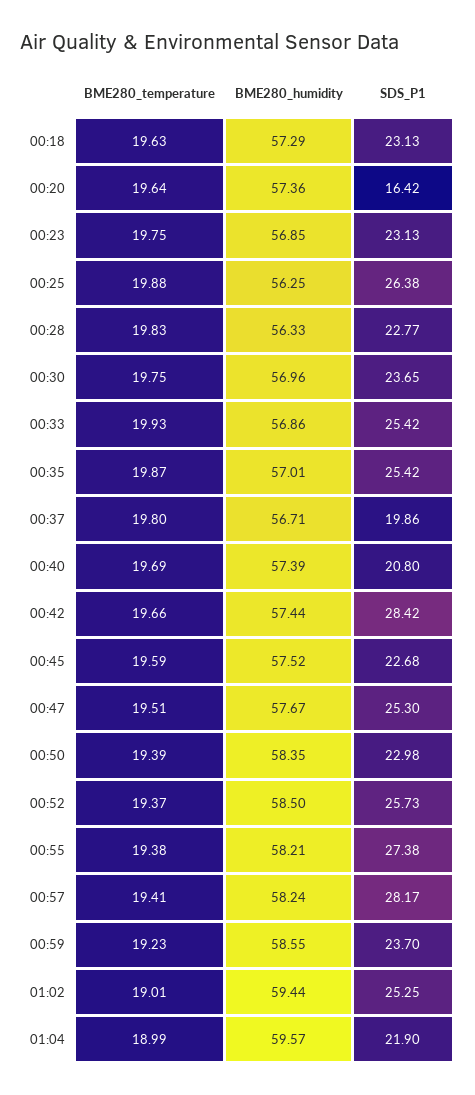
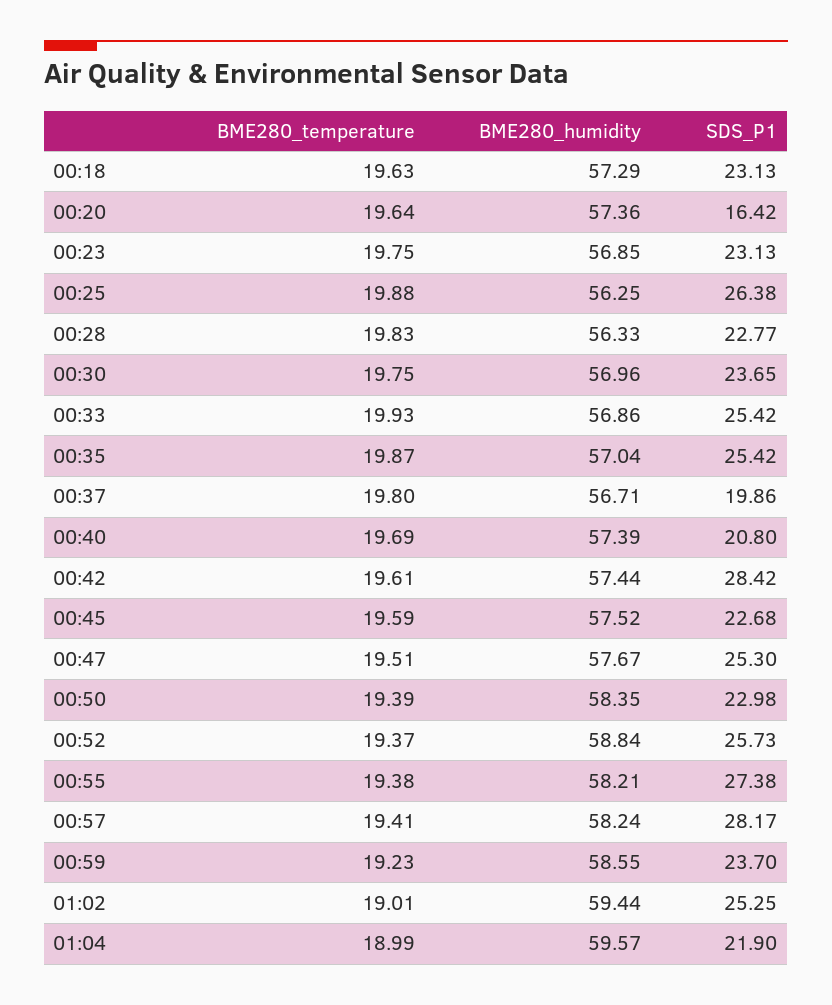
BME280_humidity, 00:35: 57.01 -> 57.04
BME280_temperature, 00:42: 19.66 -> 19.61
BME280_humidity, 00:52: 58.5 -> 58.84

